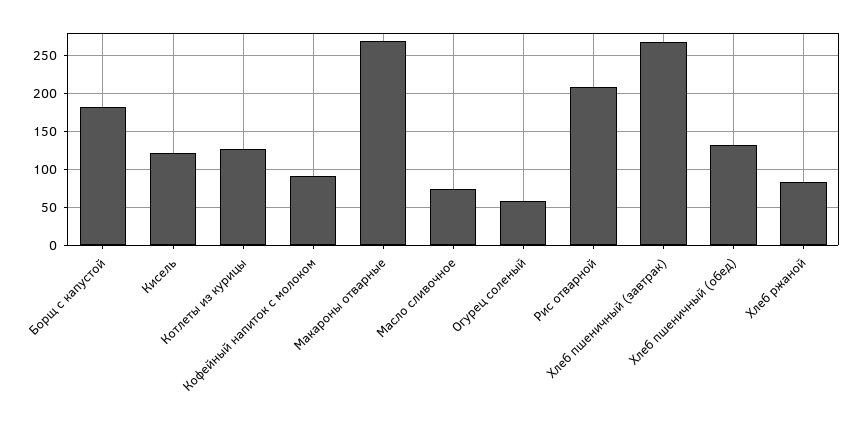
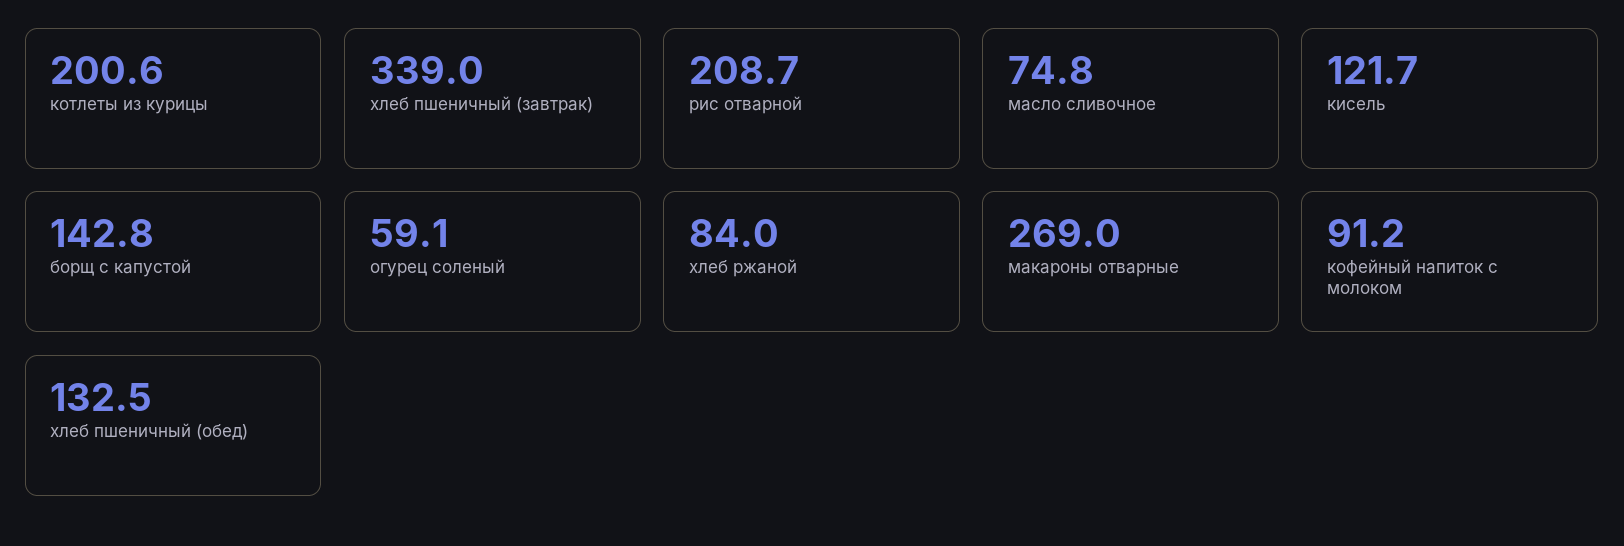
Борщ с капустой: 180 -> 142.8
Котлеты из курицы: 130 -> 200.6
Хлеб пшеничный (завтрак): 270 -> 339

